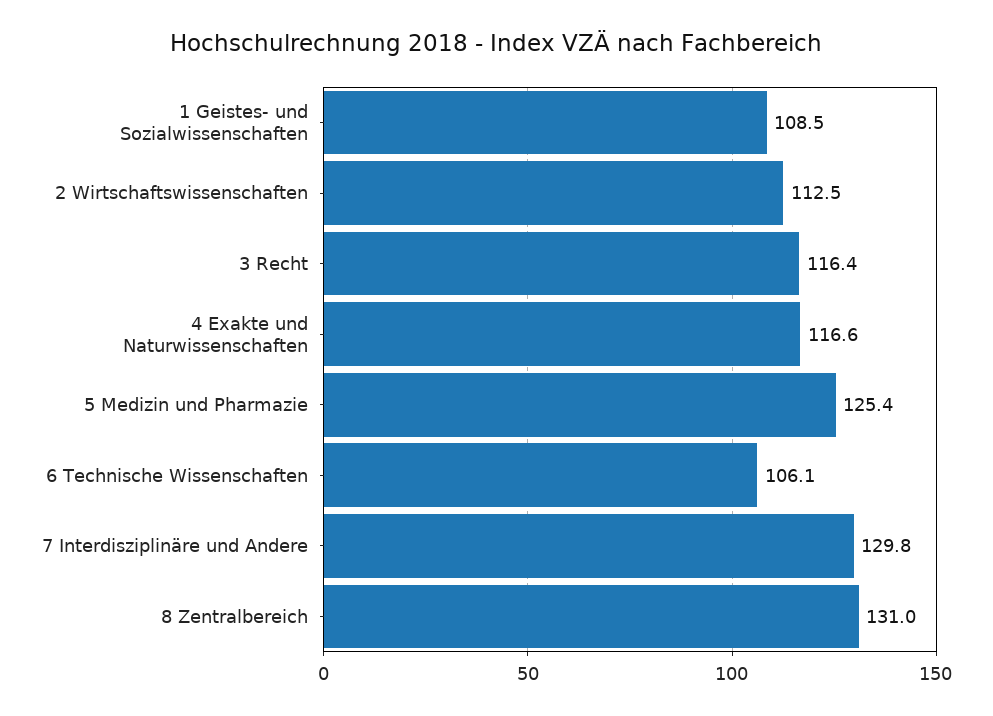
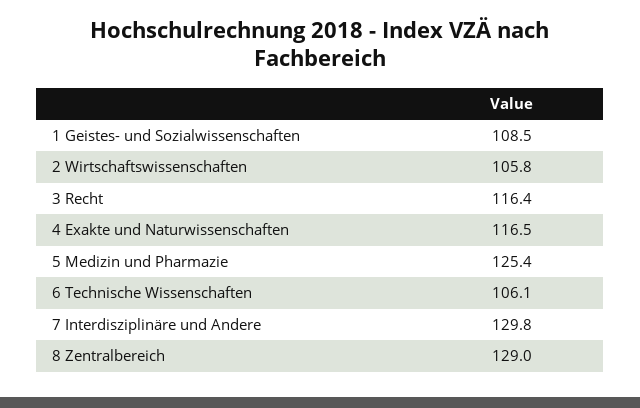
2 Wirtschaftswissenschaften: 112.5 -> 105.8
4 Exakte und Naturwissenschaften: 116.6 -> 116.5
8 Zentralbereich: 131 -> 129

